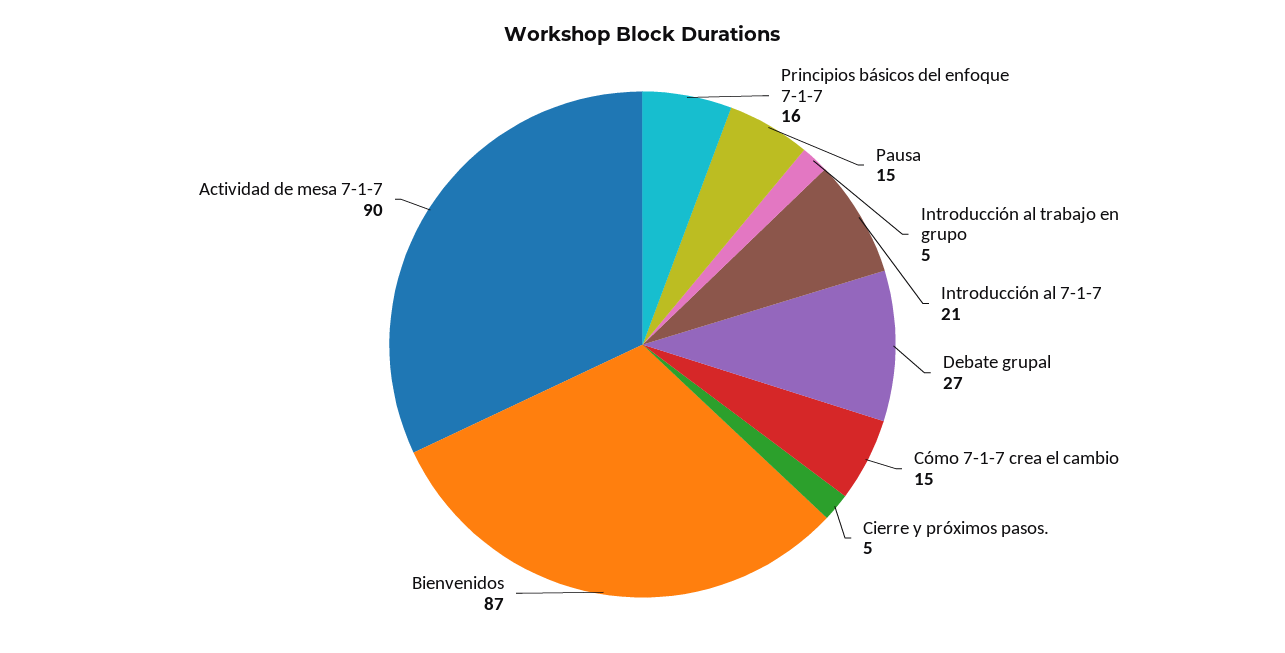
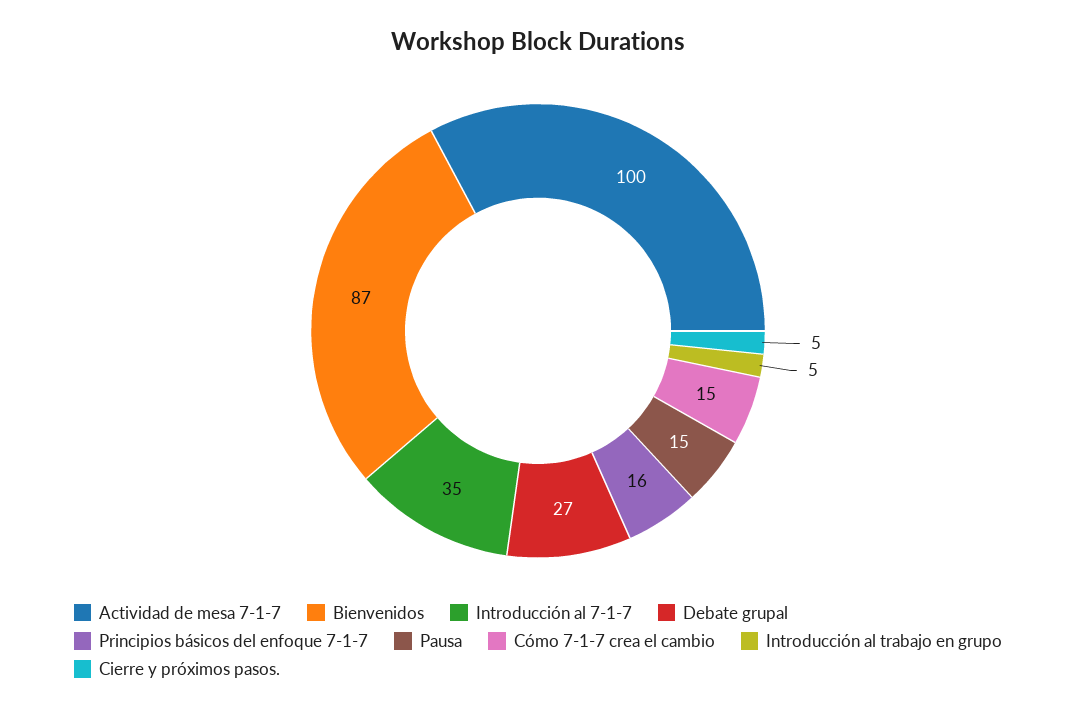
Introducción al 7-1-7: 21 -> 35
Actividad de mesa 7-1-7: 90 -> 100

